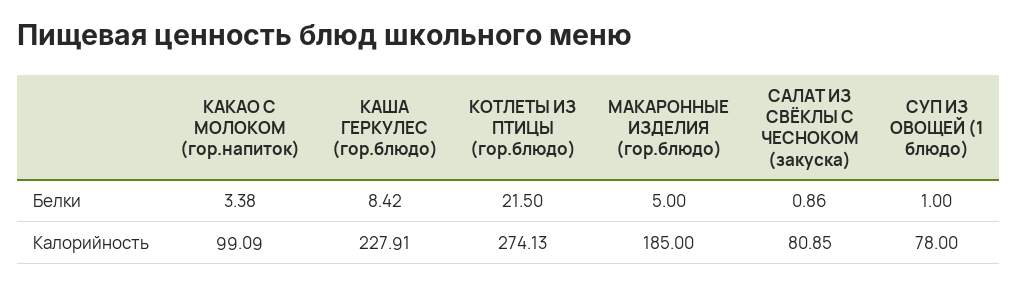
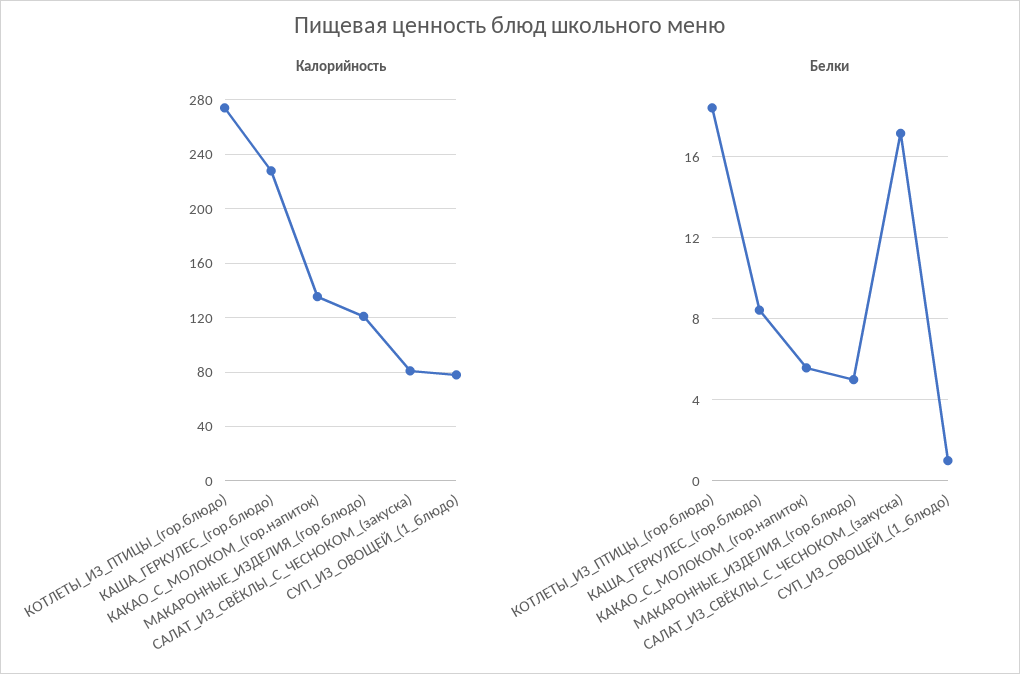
Белки, КАКАО С МОЛОКОМ (гор.напиток): 3.38 -> 5.5
Белки, КОТЛЕТЫ ИЗ ПТИЦЫ (гор.блюдо): 21.5 -> 18.5
Белки, САЛАТ ИЗ СВЁКЛЫ С ЧЕСНОКОМ (закуска): 0.86 -> 17
Калорийность, КАКАО С МОЛОКОМ (гор.напиток): 99.09 -> 135
Калорийность, МАКАРОННЫЕ ИЗДЕЛИЯ (гор.блюдо): 185 -> 120

